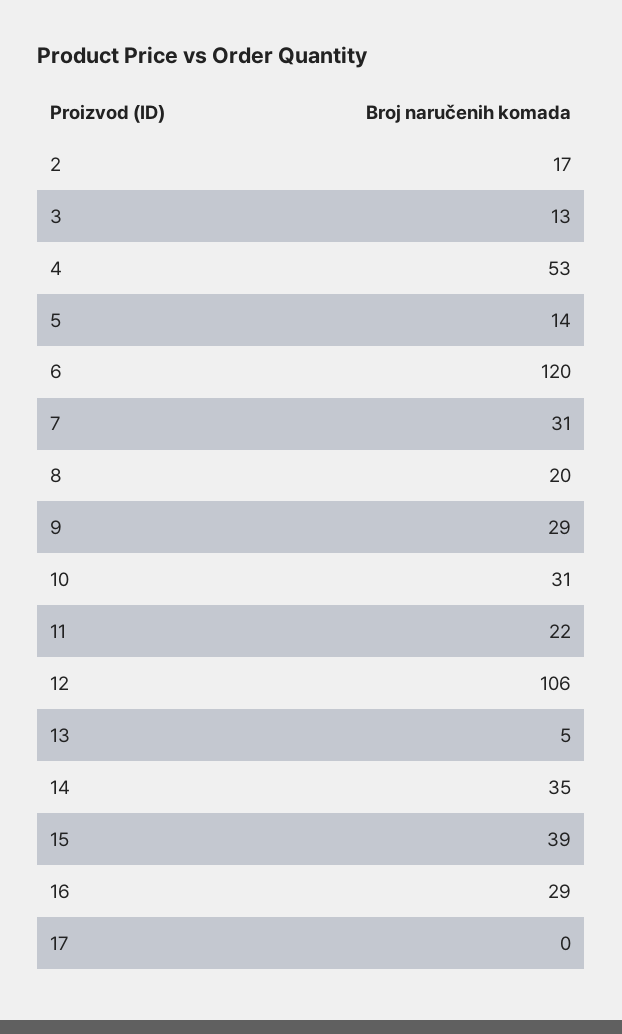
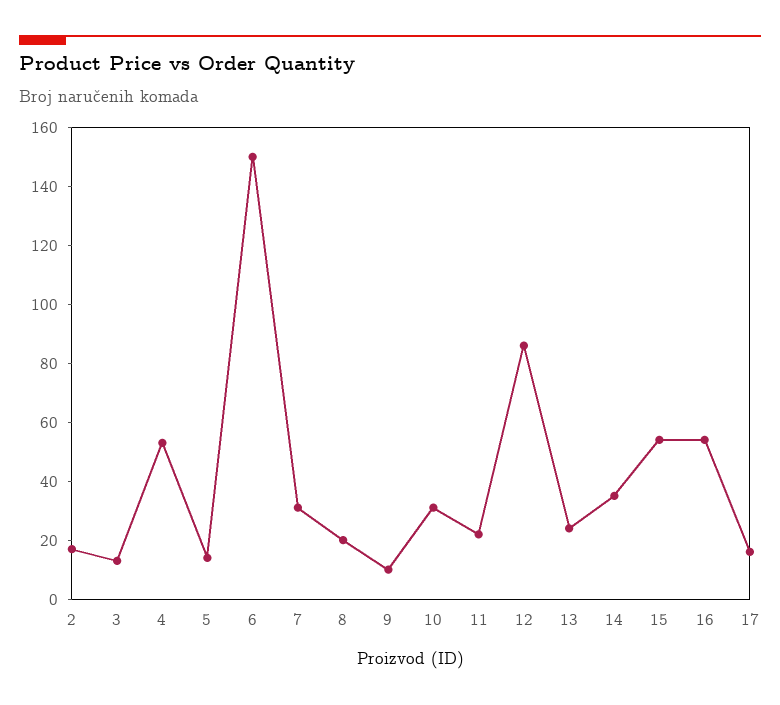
6: 120 -> 150
9: 29 -> 10
12: 106 -> 85
13: 5 -> 25
15: 39 -> 55
16: 29 -> 55
17: 0 -> 15

